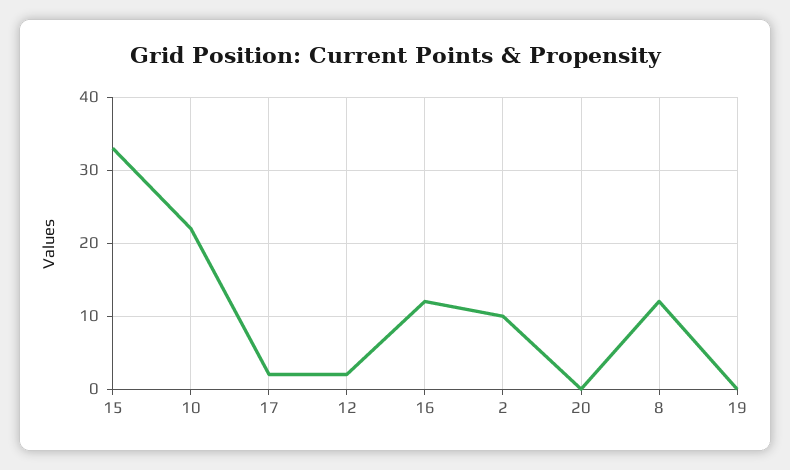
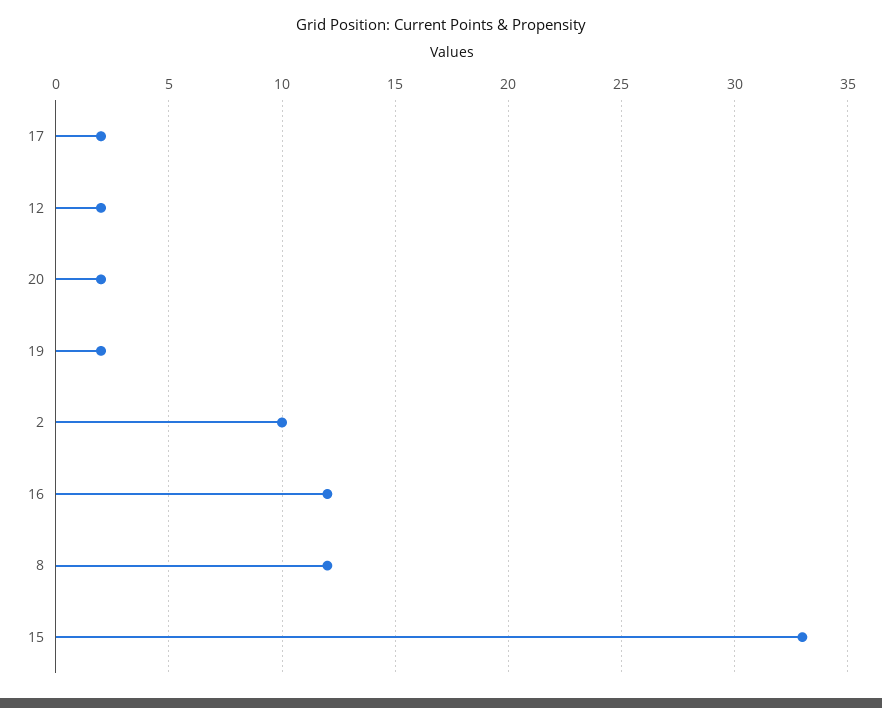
10: 22 -> none
20: 0 -> 2
19: 0 -> 2

